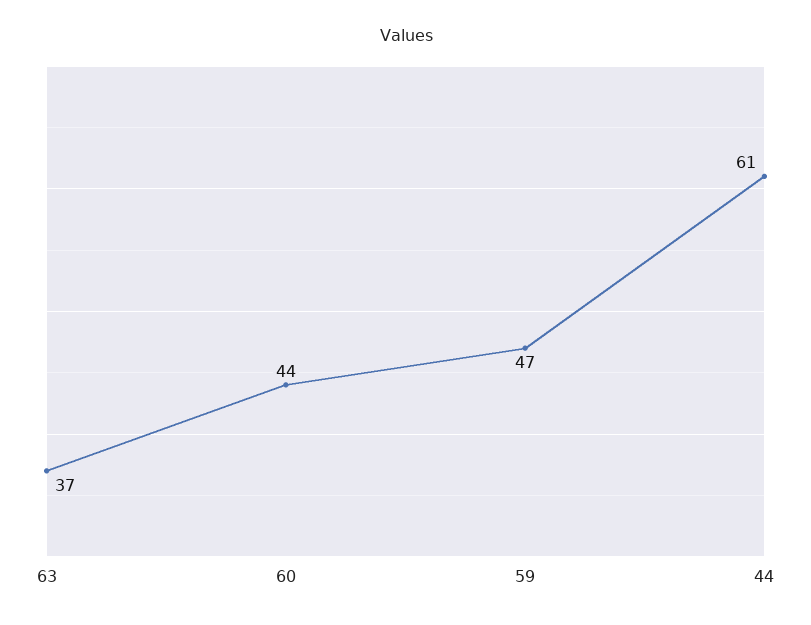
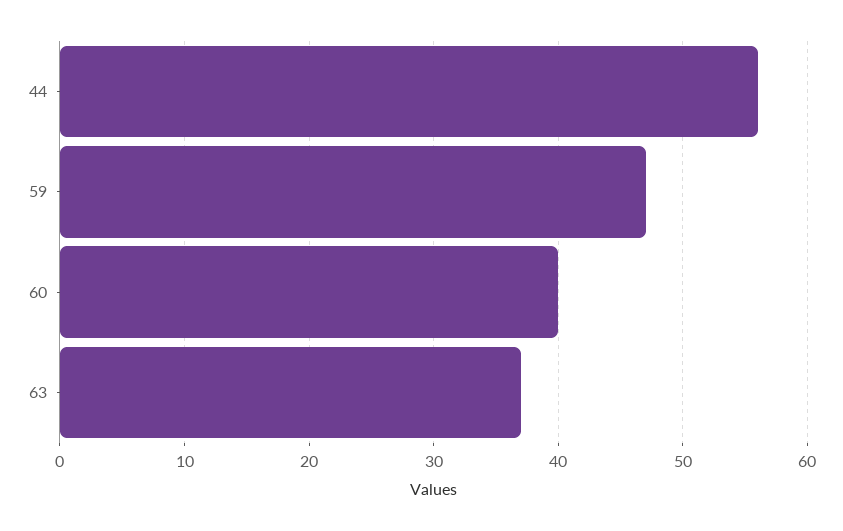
60: 44 -> 40
44: 61 -> 56

